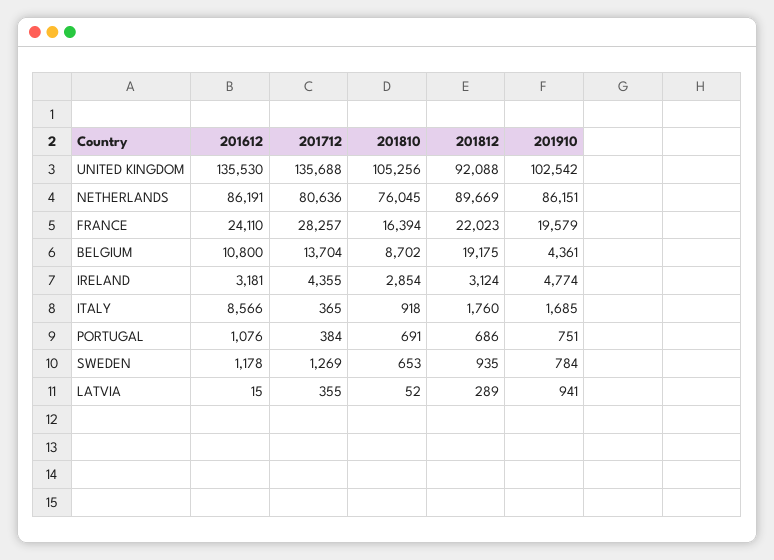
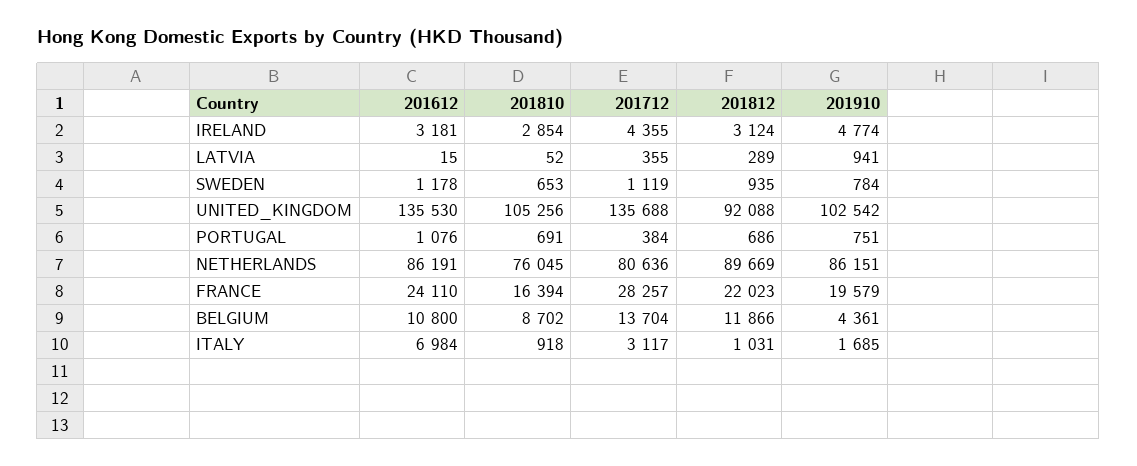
201812, BELGIUM: 19175 -> 11866
201612, ITALY: 8566 -> 6984
201712, ITALY: 365 -> 3117
201812, ITALY: 1760 -> 1031
201712, SWEDEN: 1269 -> 1119

